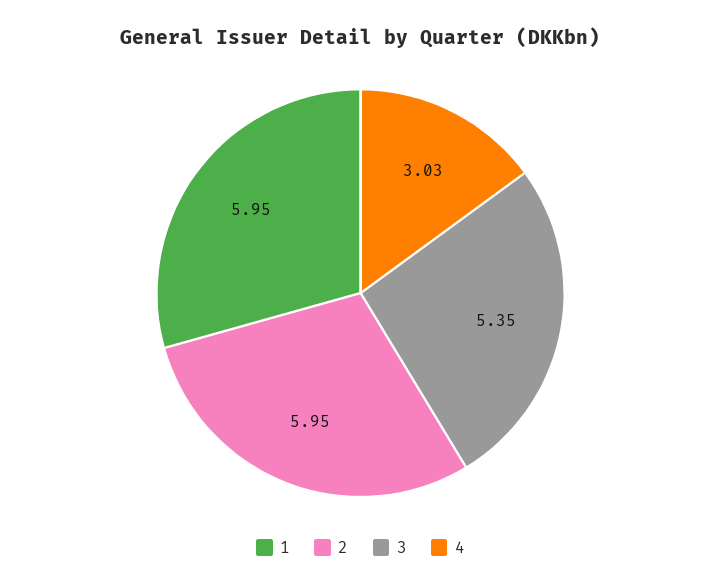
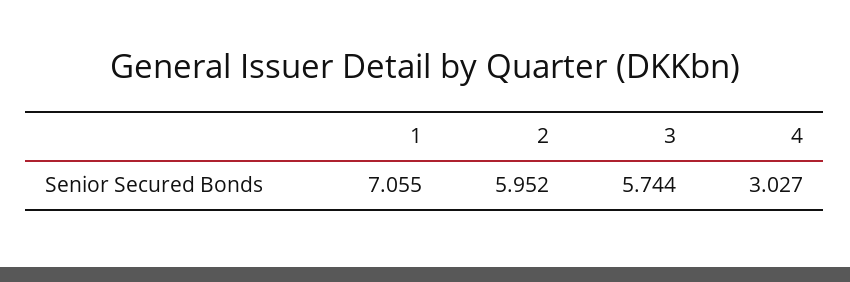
1: 5.95 -> 7.055
3: 5.35 -> 5.744

